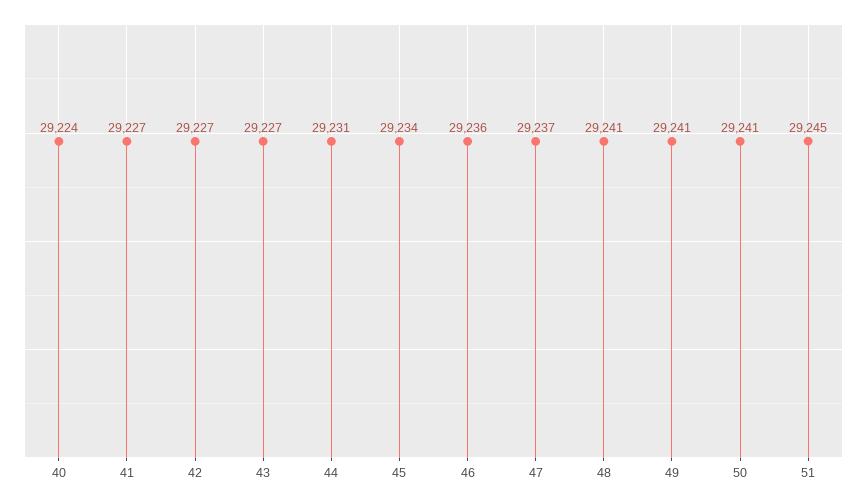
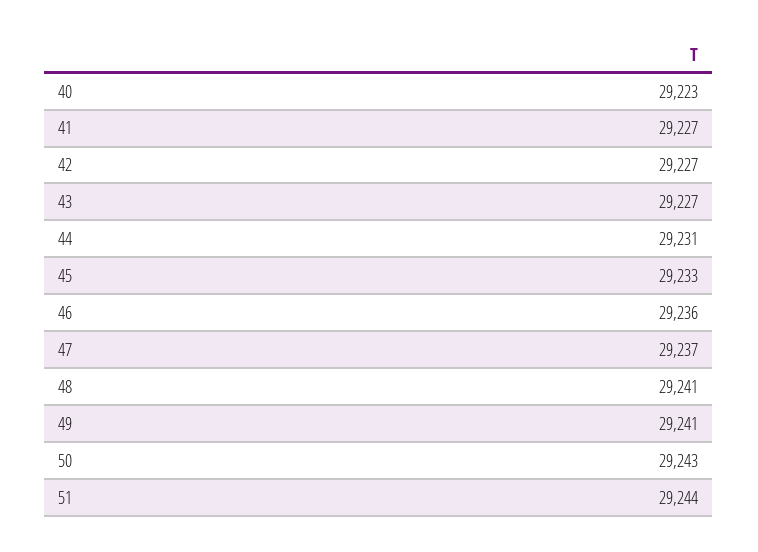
40: 29224 -> 29223
45: 29234 -> 29233
50: 29241 -> 29243
51: 29245 -> 29244

